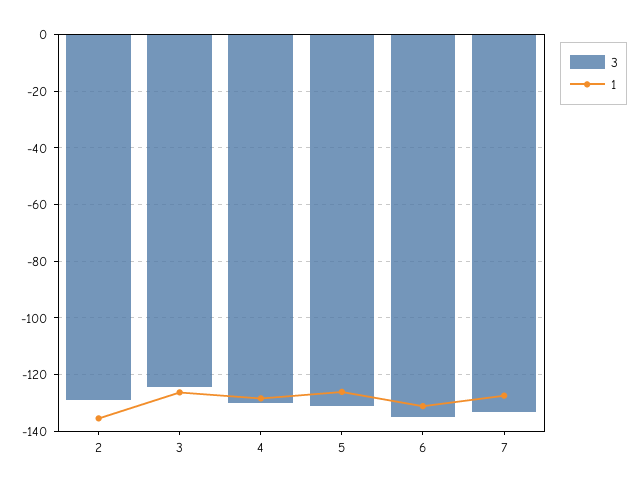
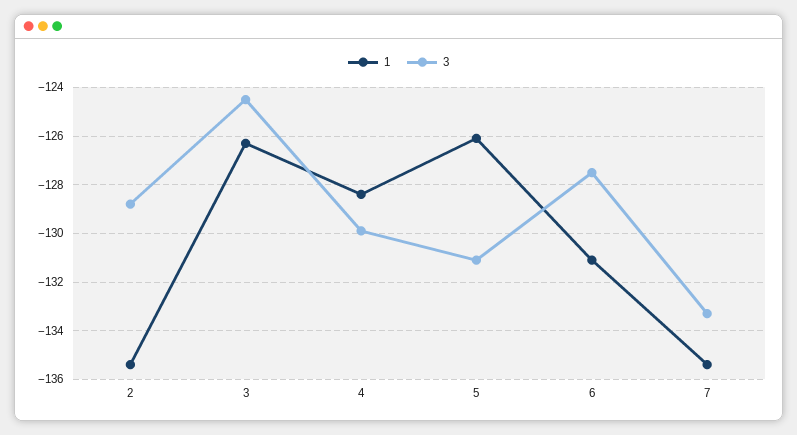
3, 6: -135 -> -127.5
1, 7: -127.5 -> -135.5

